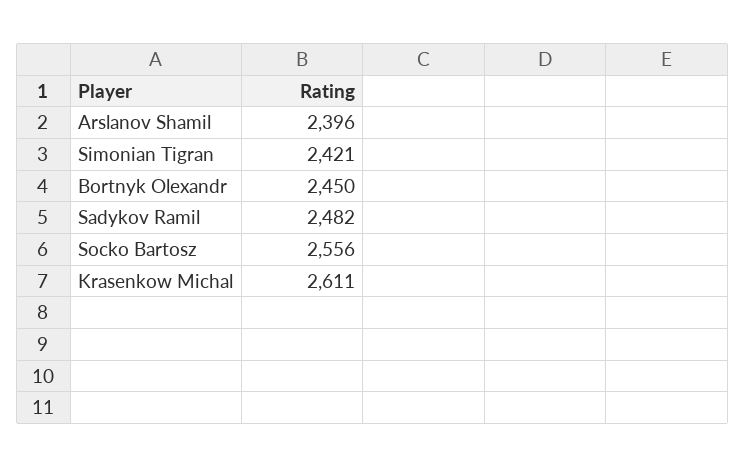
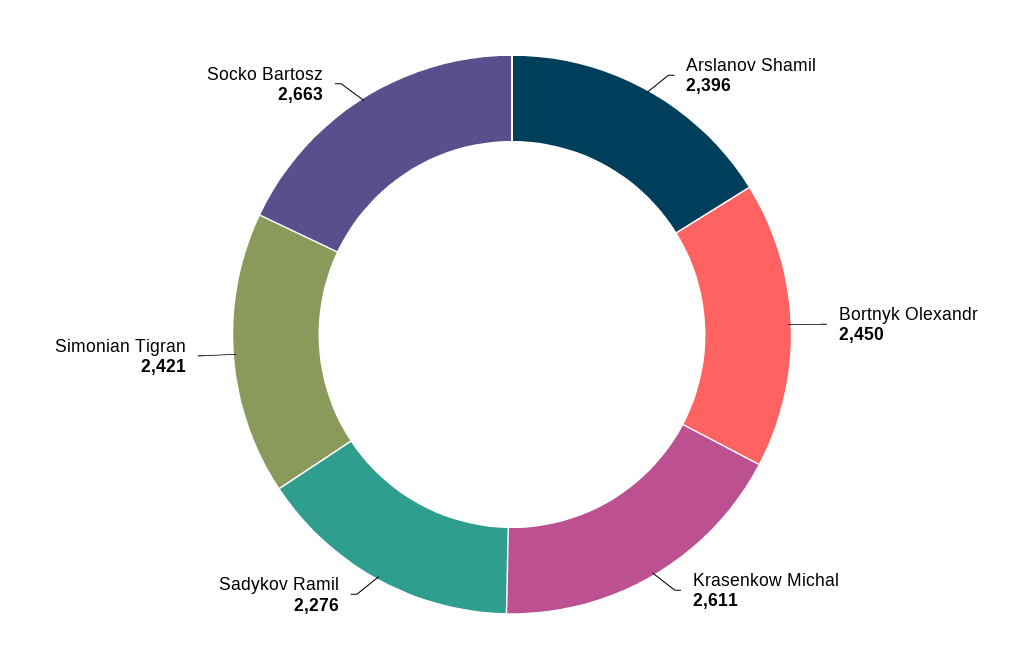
Sadykov Ramil: 2482 -> 2276
Socko Bartosz: 2556 -> 2663

